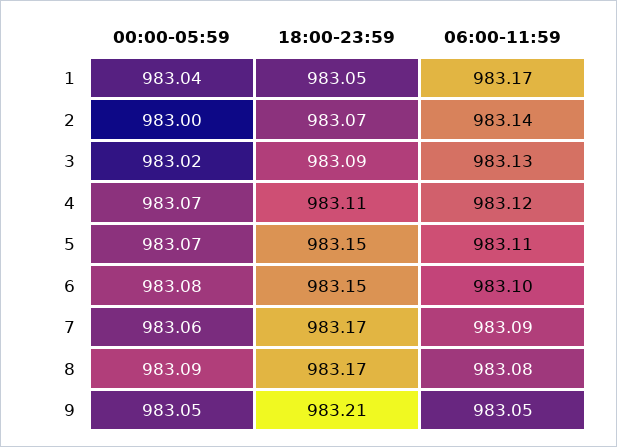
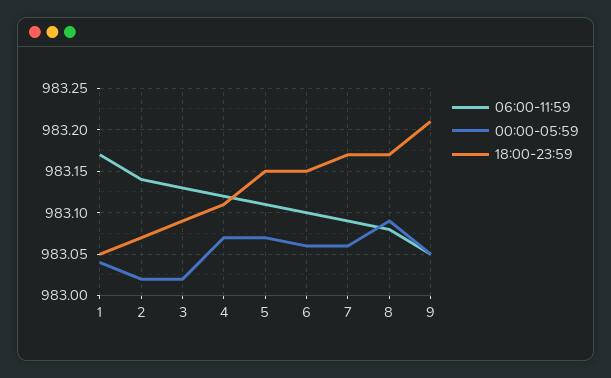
00:00-05:59, 2: 983 -> 983.02
00:00-05:59, 6: 983.08 -> 983.06

